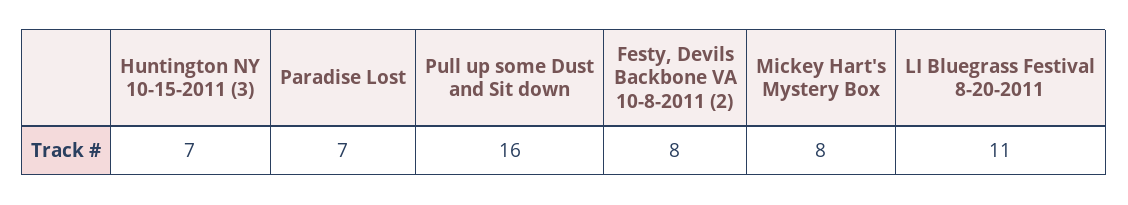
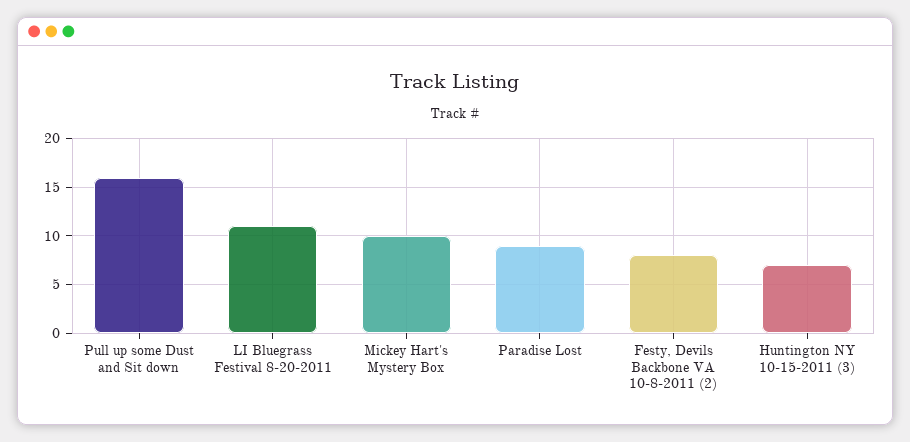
Paradise Lost: 7 -> 9
Mickey Hart's Mystery Box: 8 -> 10

